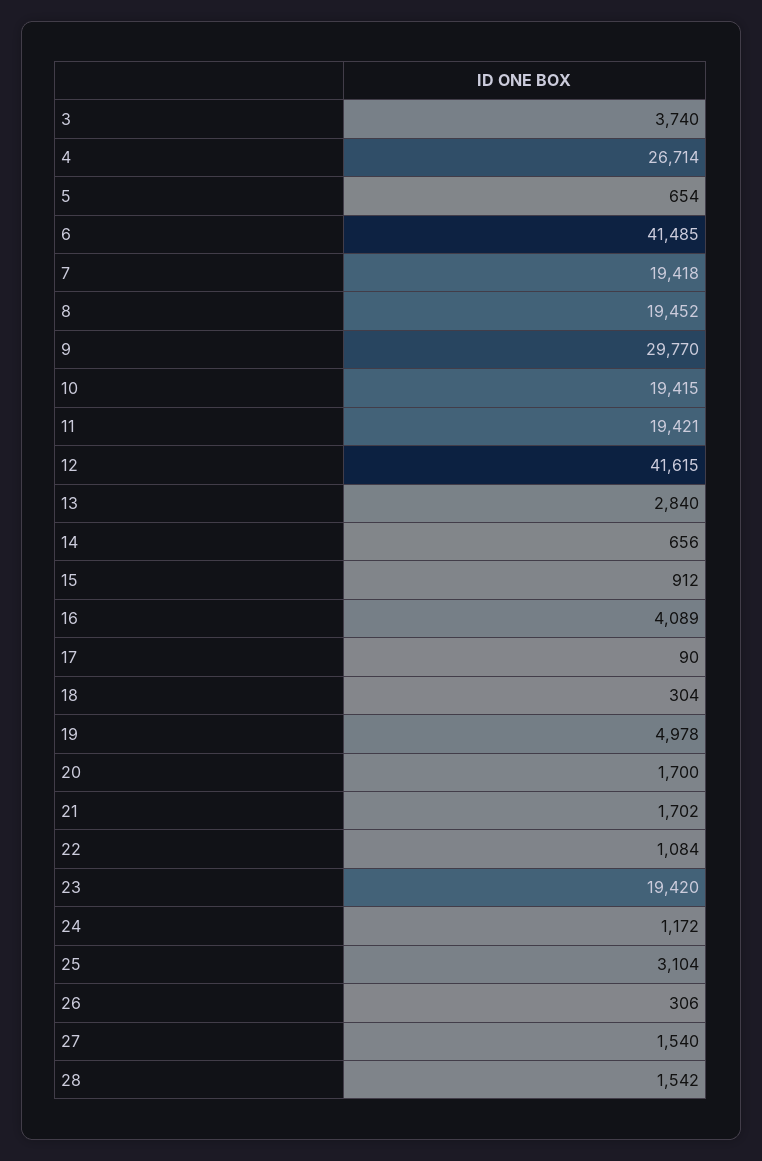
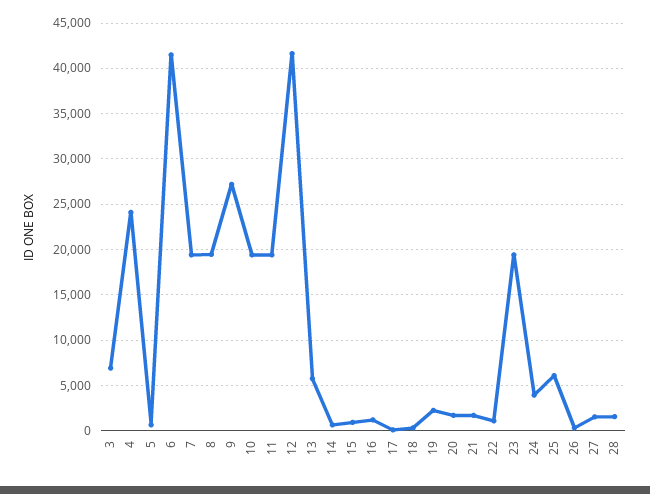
3: 3740 -> 7000
4: 26714 -> 24000
9: 29770 -> 27000
13: 2840 -> 6000
16: 4089 -> 1000
19: 4978 -> 2000
24: 1172 -> 4000
25: 3104 -> 6000

